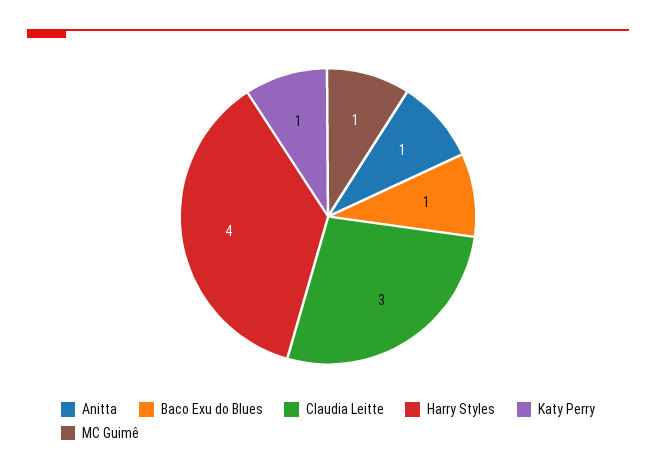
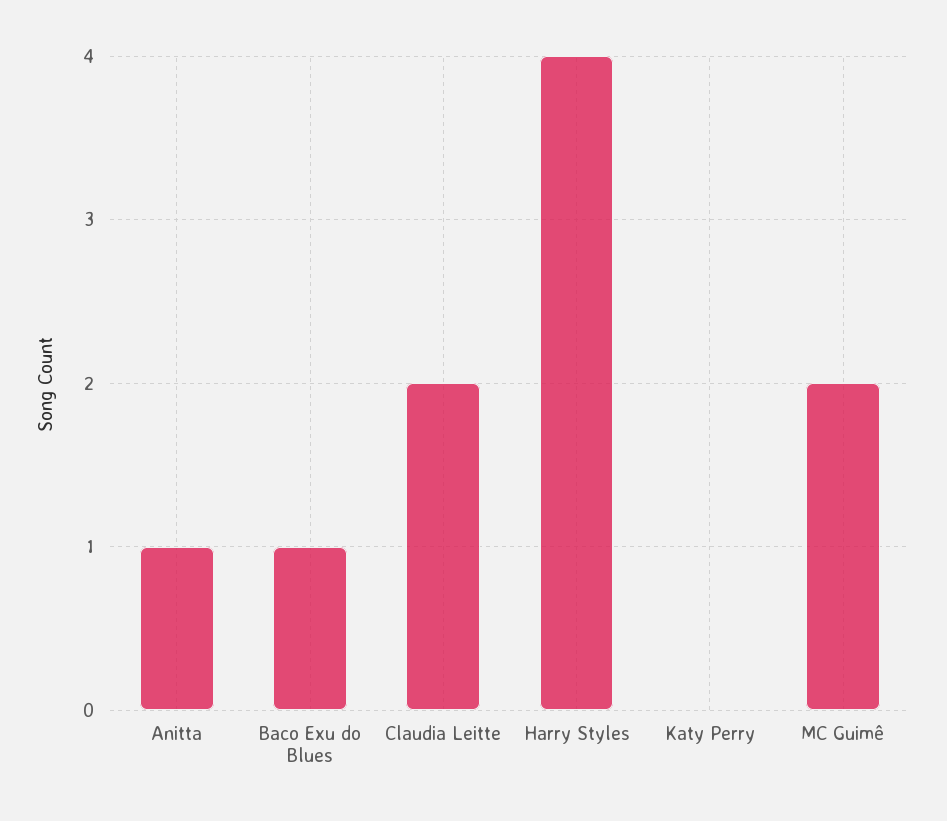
Claudia Leitte: 3 -> 2
Katy Perry: 1 -> 0
MC Guimê: 1 -> 2

